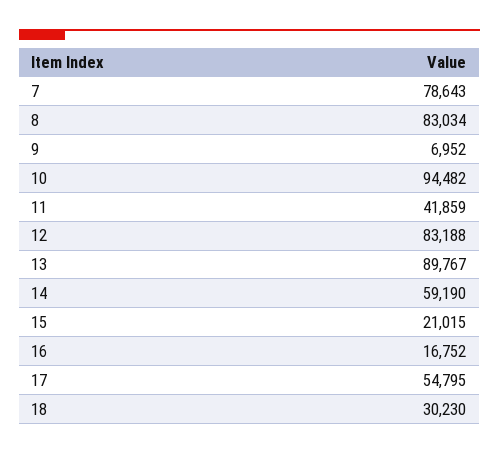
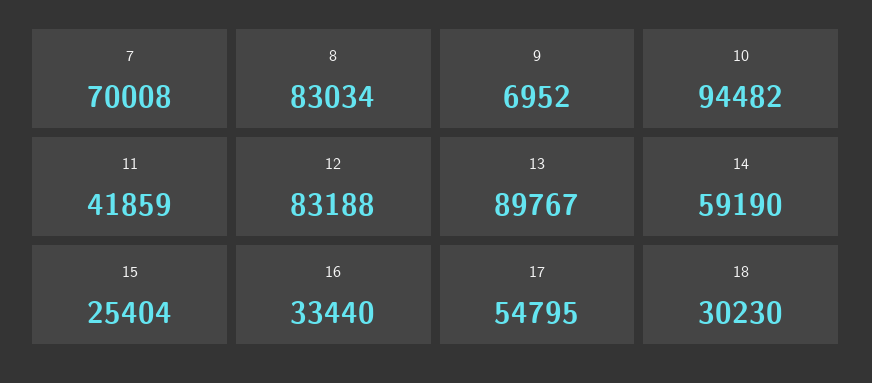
7: 78643 -> 70008
15: 21015 -> 25404
16: 16752 -> 33440

